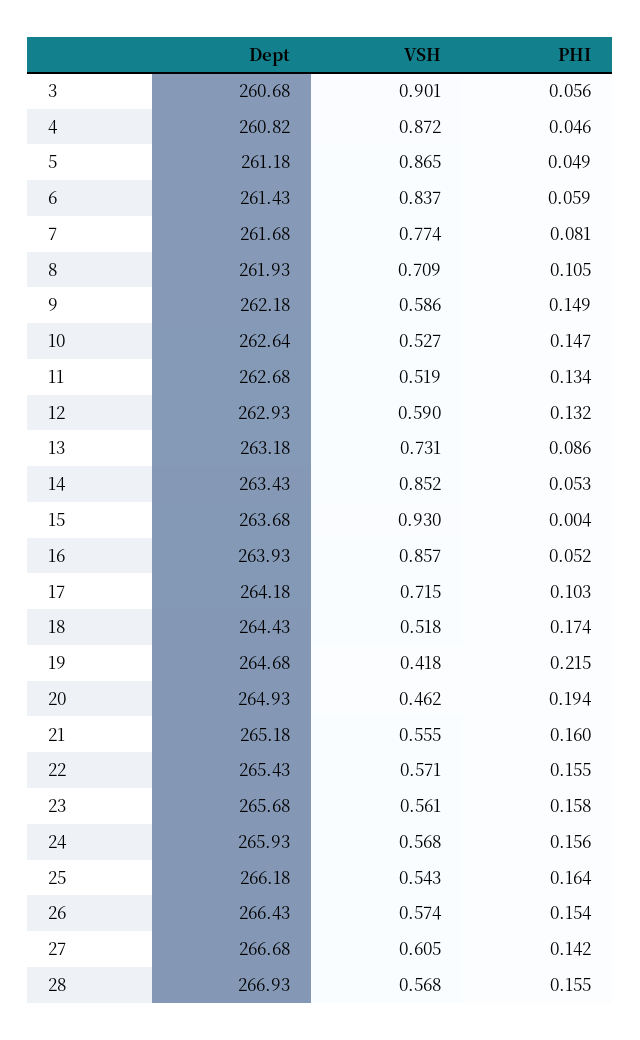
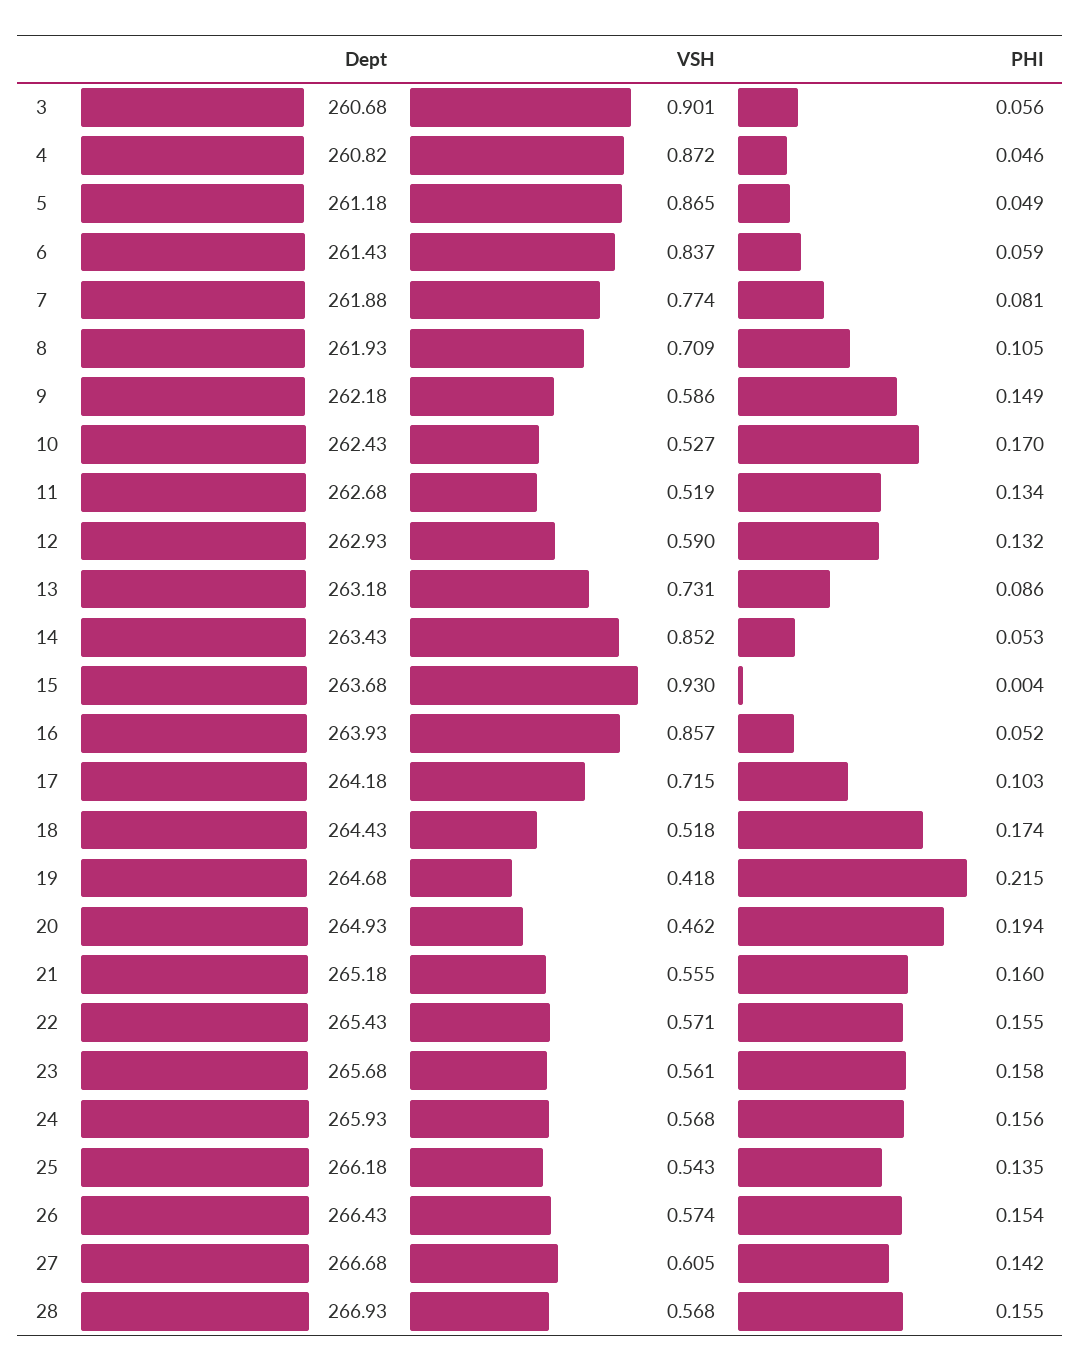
Dept, 7: 261.68 -> 261.88
Dept, 10: 262.64 -> 262.43
PHI, 10: 0.147 -> 0.17
PHI, 25: 0.164 -> 0.135

